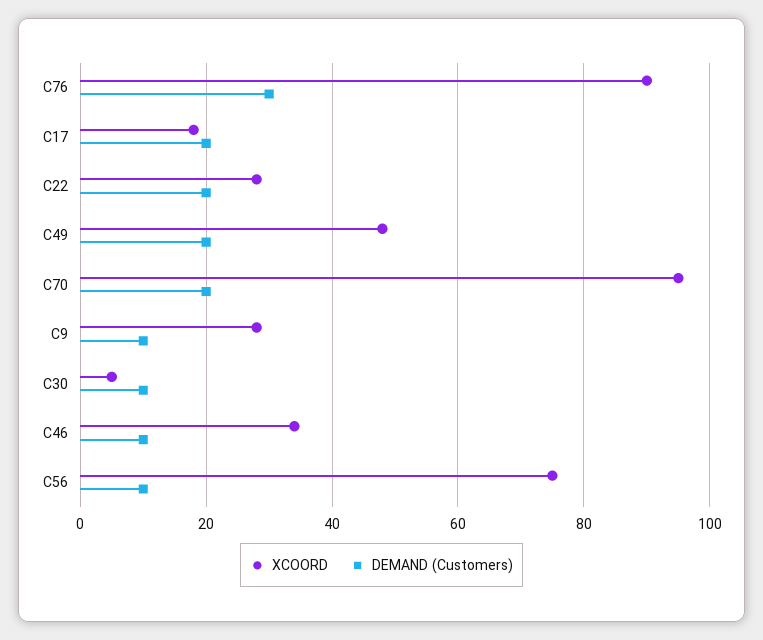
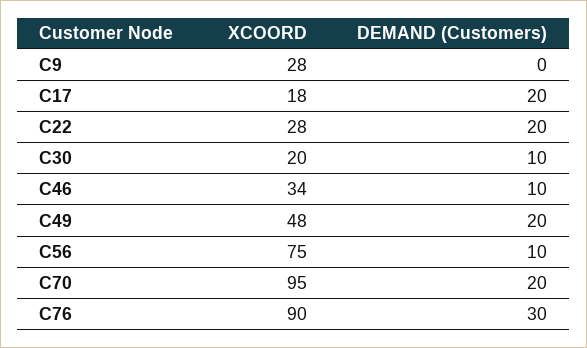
DEMAND (Customers), C9: 10 -> 0
XCOORD, C30: 5 -> 20

